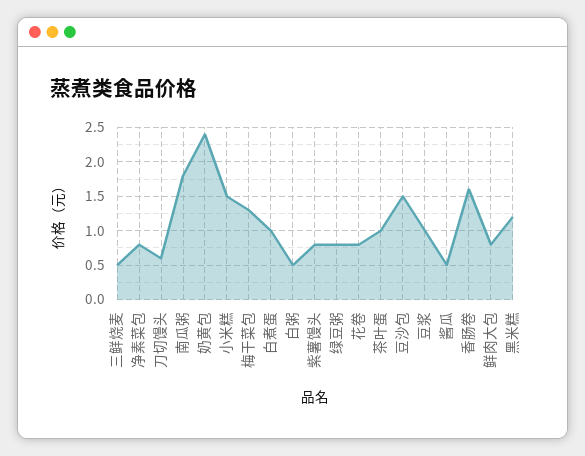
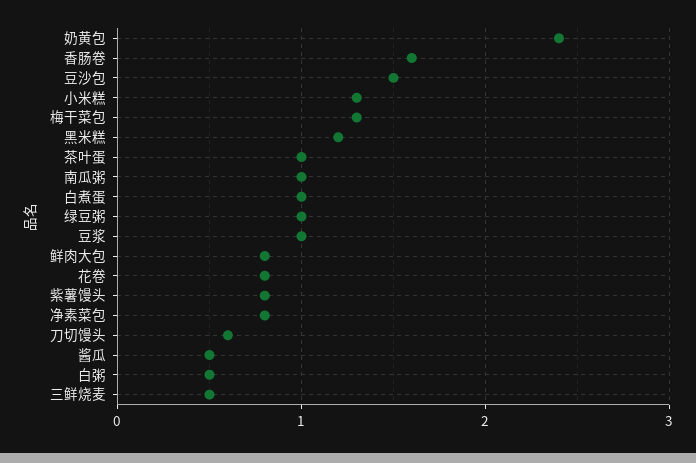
南瓜粥: 1.8 -> 1
小米糕: 1.5 -> 1.3
绿豆粥: 0.8 -> 1

